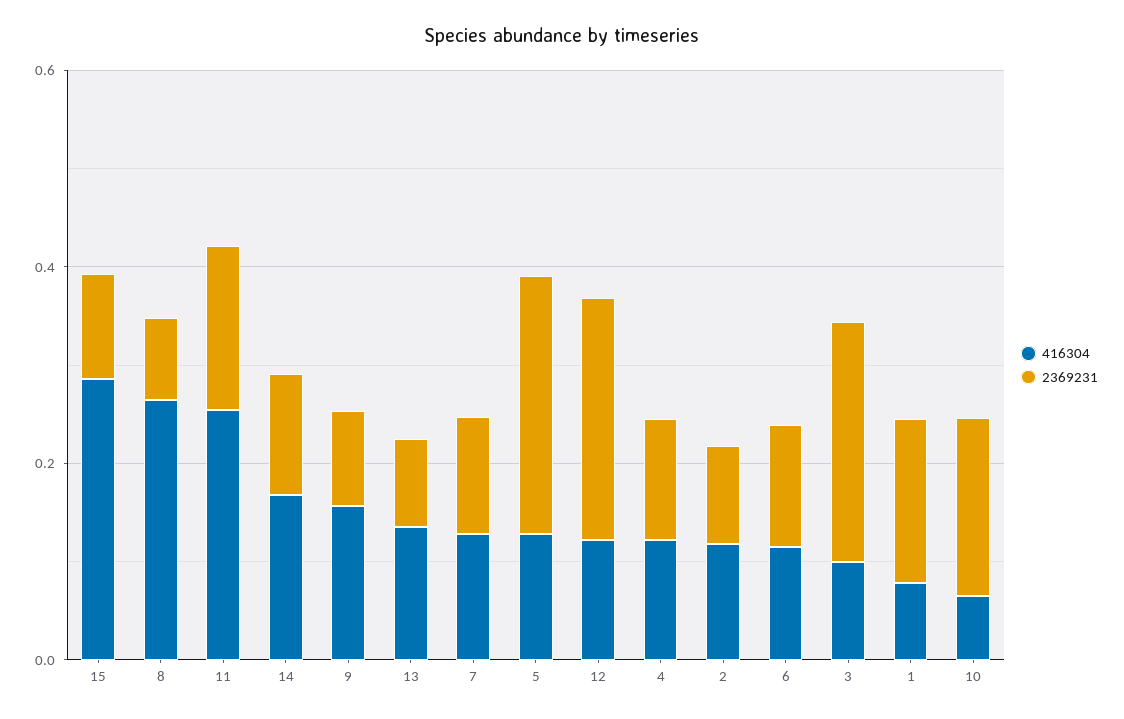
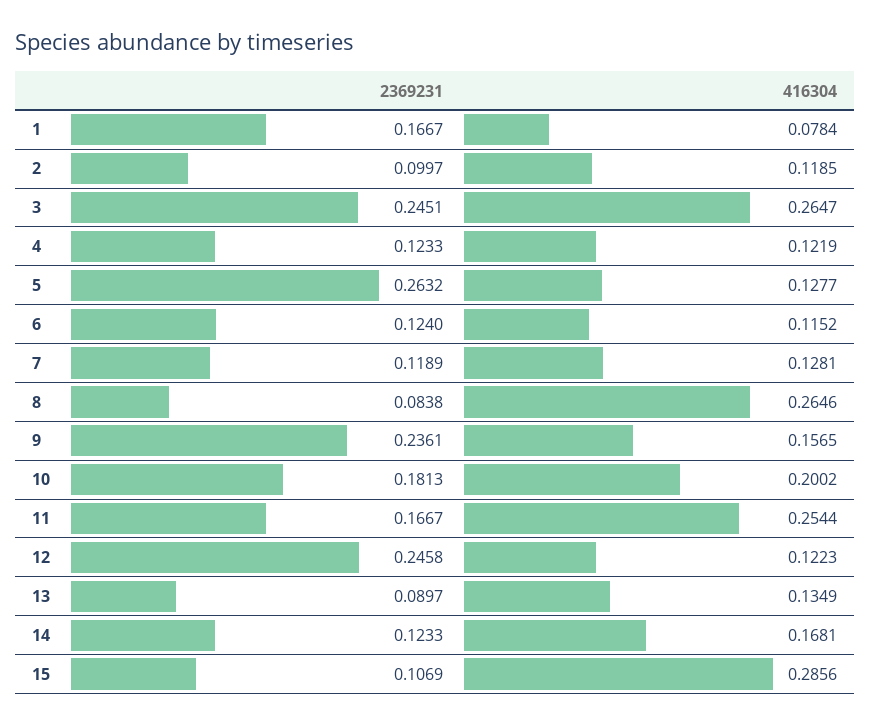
2369231, 9: 0.1 -> 0.2361
416304, 3: 0.1 -> 0.2647
416304, 10: 0.05 -> 0.2002

